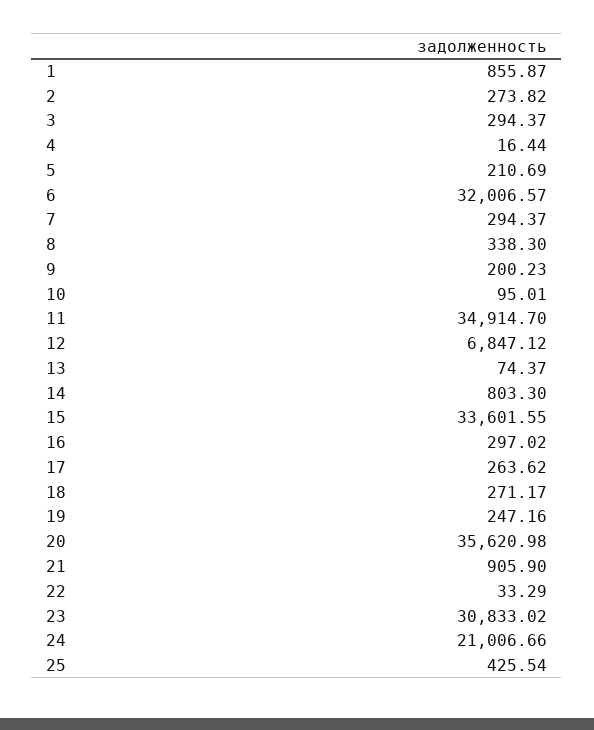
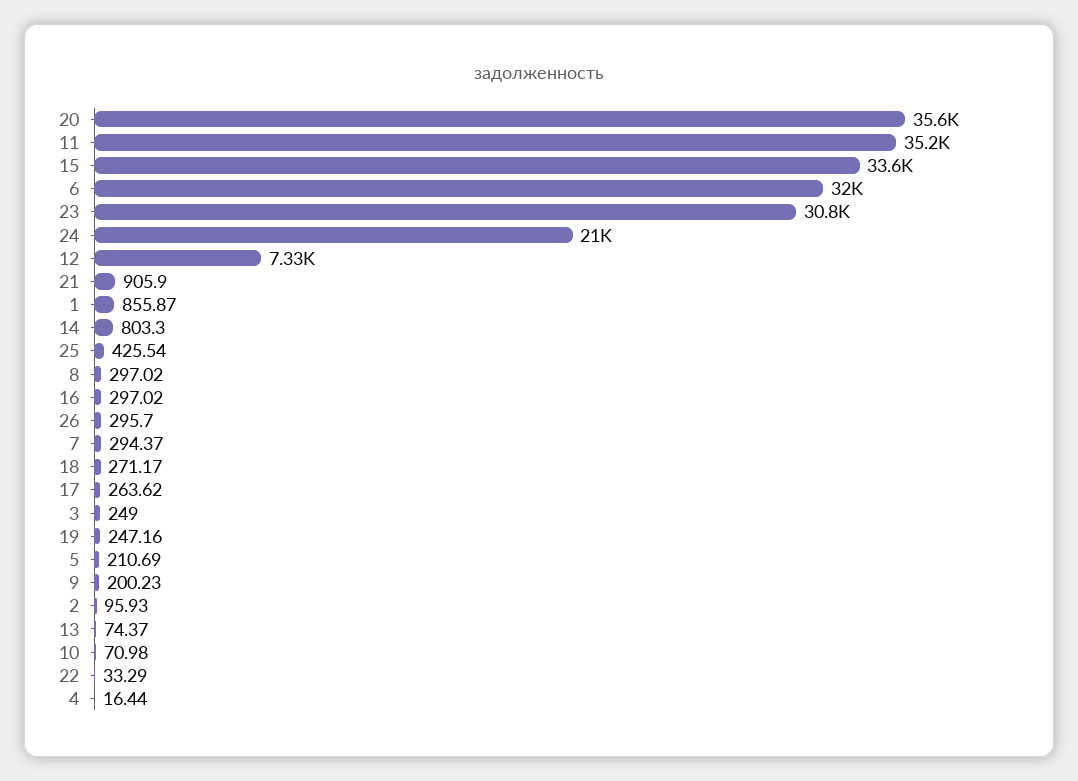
2: 273.82 -> 95.93
3: 294.37 -> 249
8: 338.3 -> 297.02
10: 95.01 -> 70.98
11: 34914.7 -> 35200
12: 6847.12 -> 7330
26: none -> 295.7

